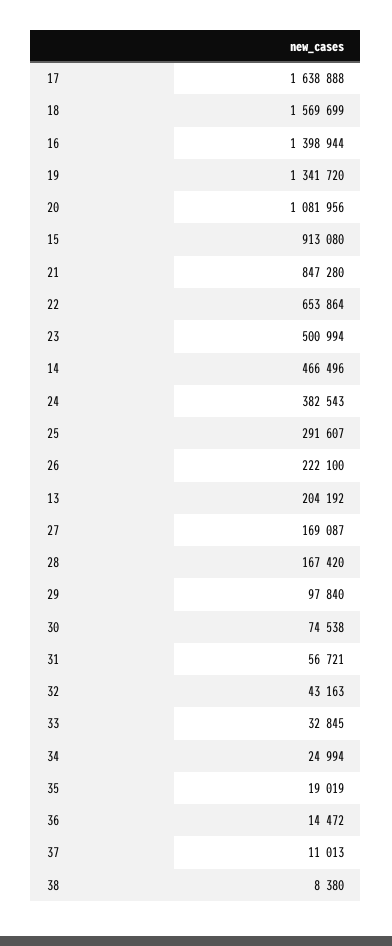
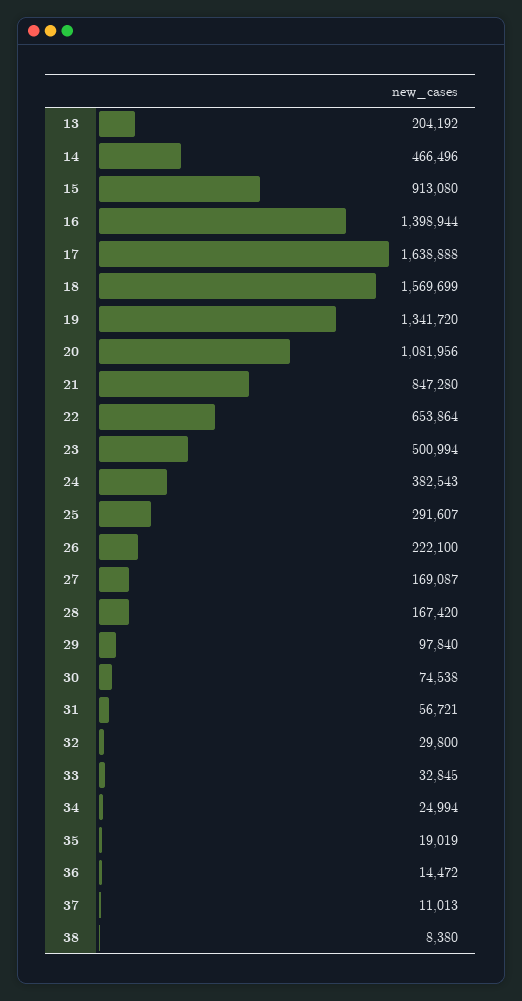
32: 43163 -> 29800

